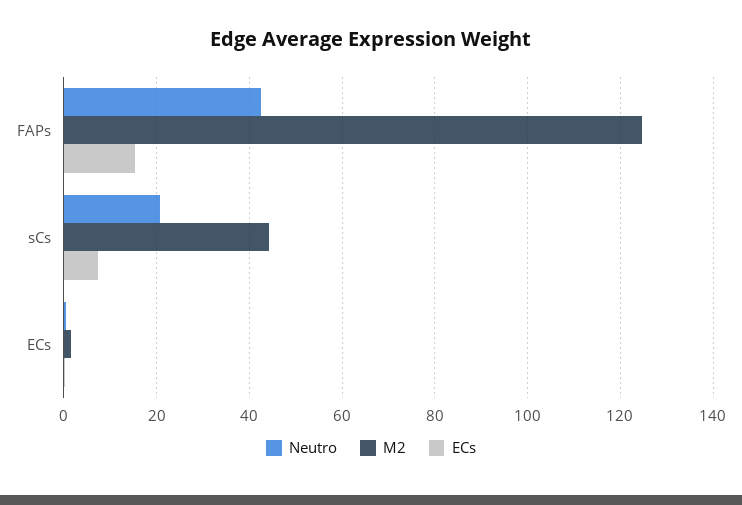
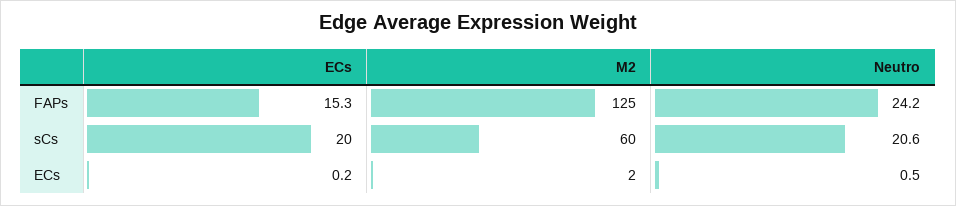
Neutro, FAPs: 42 -> 24.2
M2, sCs: 44 -> 60
ECs, sCs: 8 -> 20

